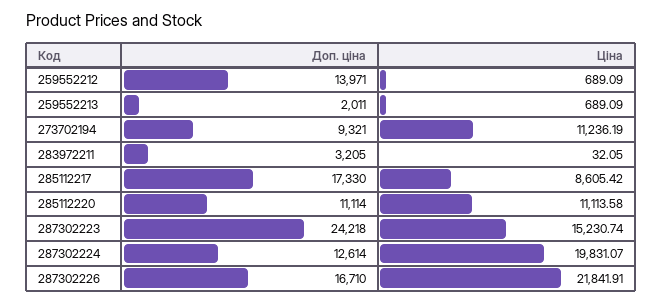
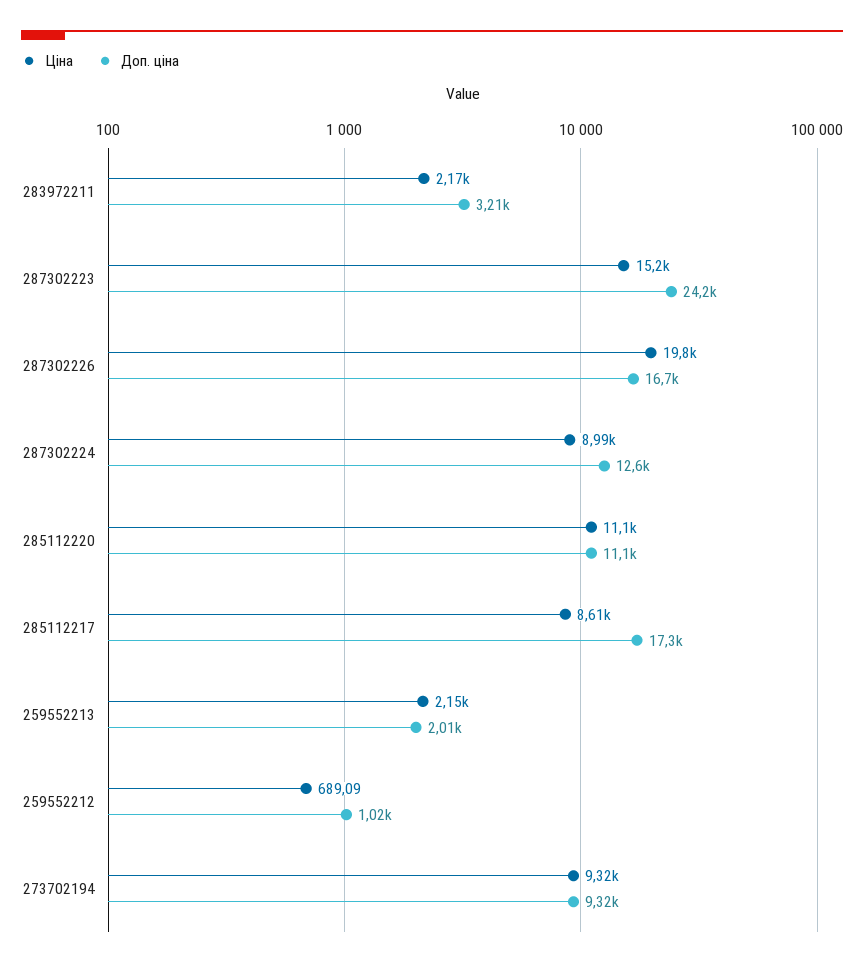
Доп. ціна, 259552212: 13971 -> 1020
Ціна, 259552213: 689.09 -> 2150
Ціна, 273702194: 11236.19 -> 9320
Ціна, 283972211: 32.05 -> 2170
Ціна, 287302224: 19831.07 -> 8990
Ціна, 287302226: 21841.91 -> 19800

